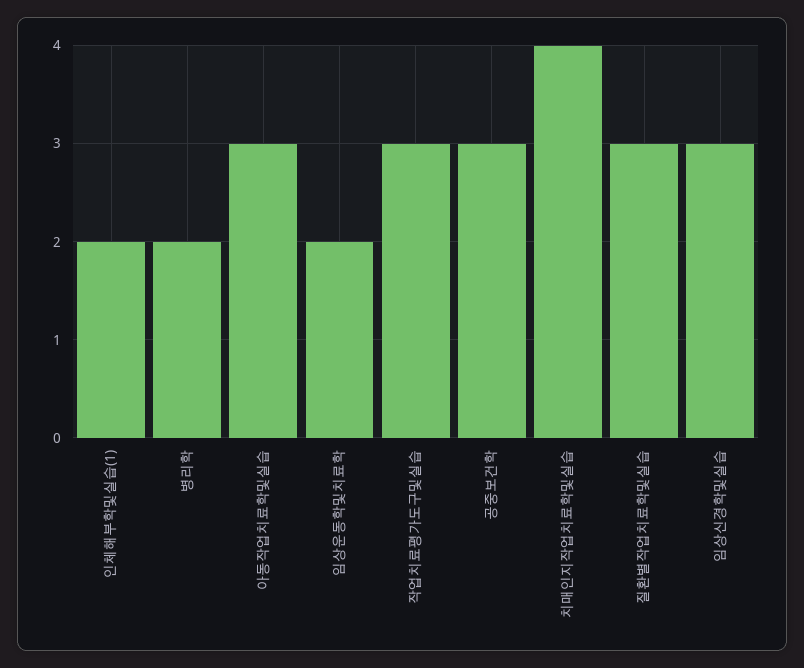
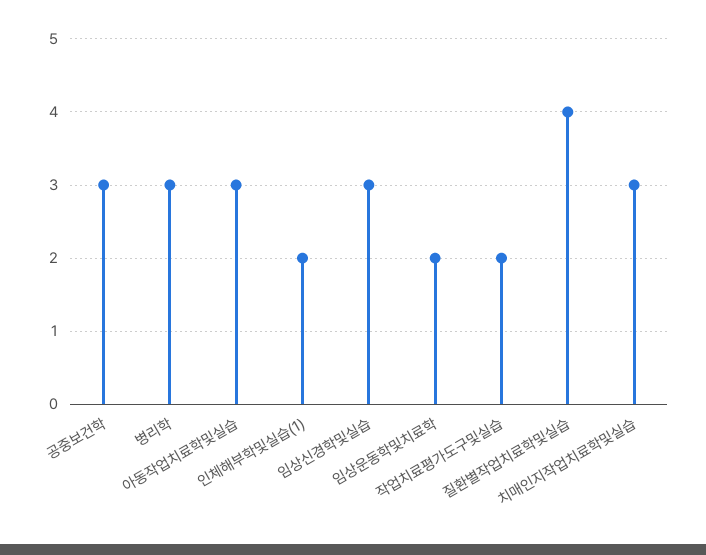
병리학: 2 -> 3
작업치료평가도구및실습: 3 -> 2
치매인지작업치료학및실습: 4 -> 3
질환별작업치료학및실습: 3 -> 4

